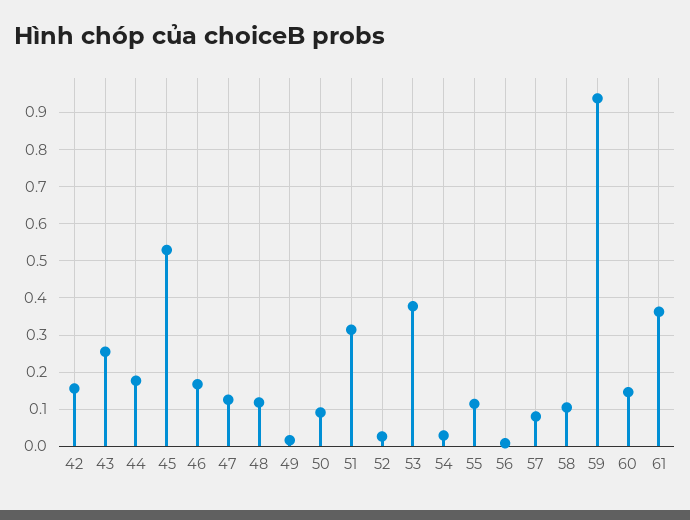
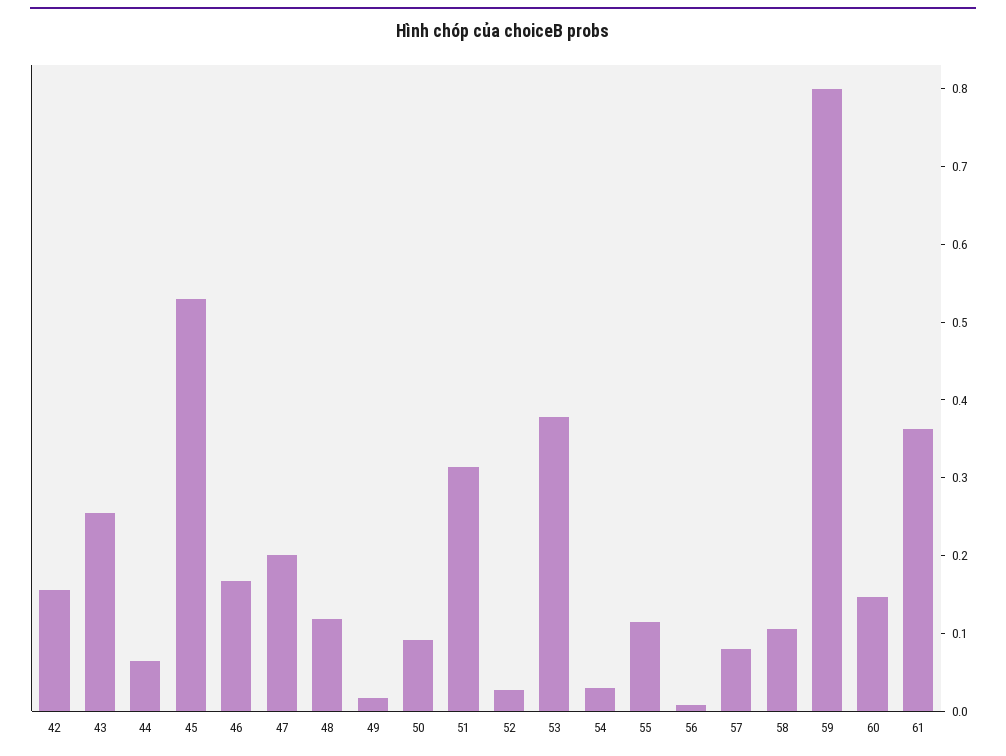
44: 0.18 -> 0.06
47: 0.12 -> 0.2
59: 0.94 -> 0.8

